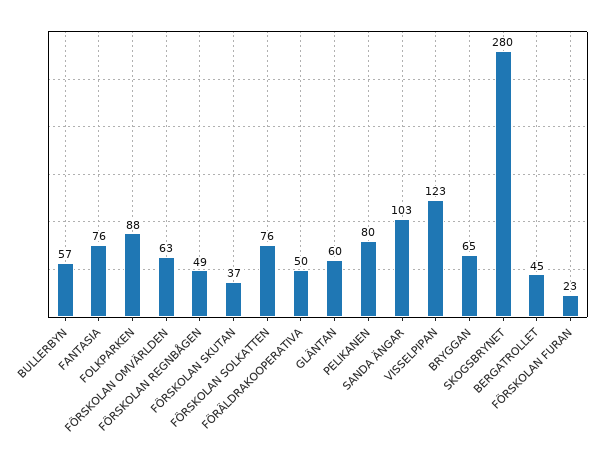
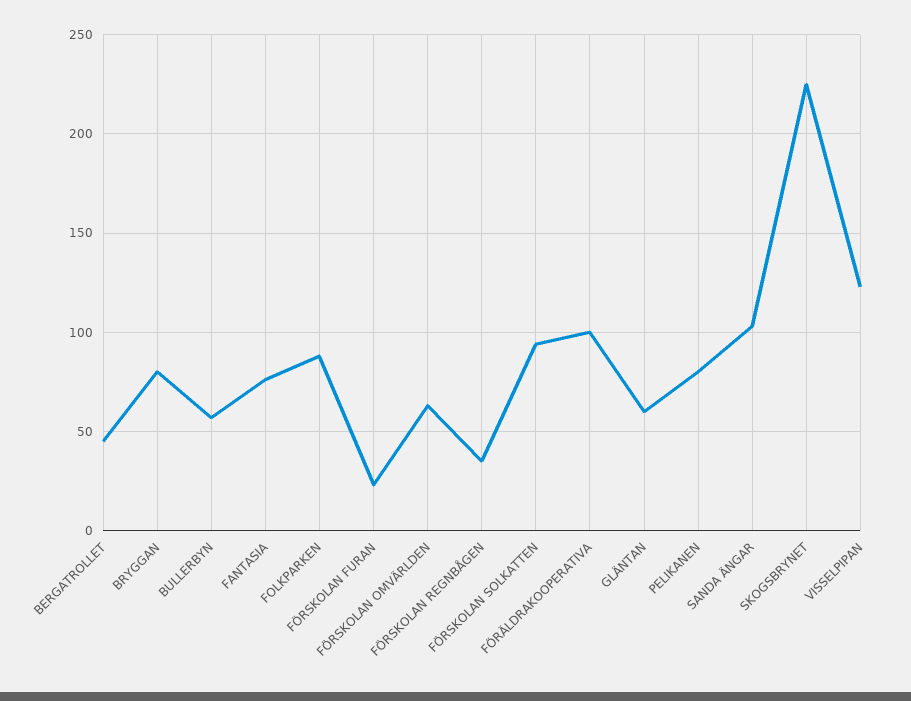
FÖRSKOLAN REGNBÅGEN: 49 -> 35
FÖRSKOLAN SKUTAN: 37 -> none
FÖRSKOLAN SOLKATTEN: 76 -> 95
FÖRÄLDRAKOOPERATIVA: 50 -> 100
BRYGGAN: 65 -> 80
SKOGSBRYNET: 280 -> 225

